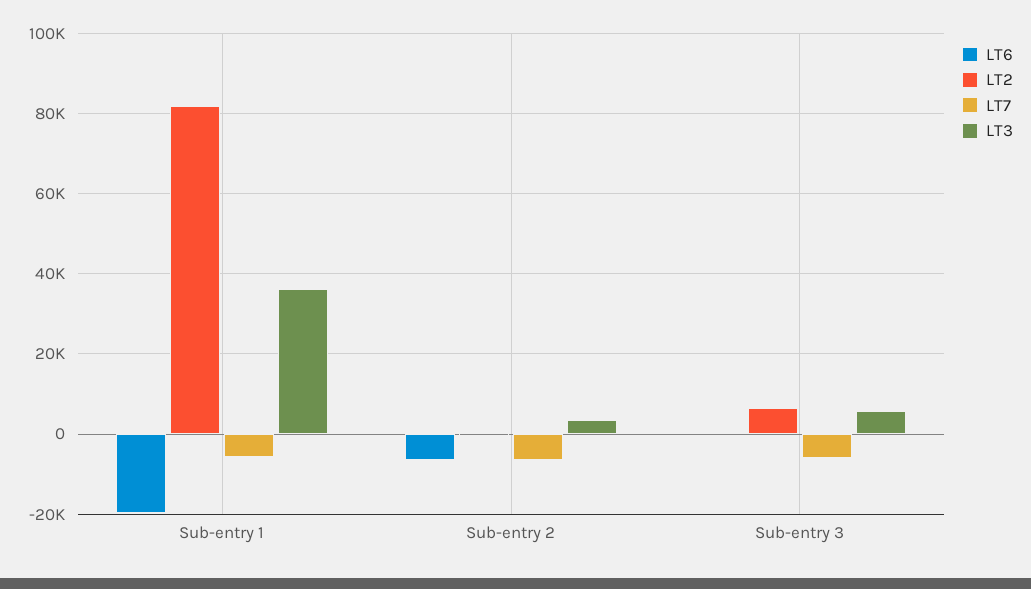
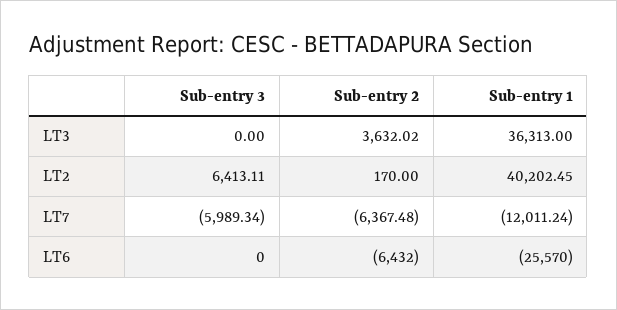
LT6, Sub-entry 1: -20000 -> -25570
LT2, Sub-entry 1: 82000 -> 40202.45
LT7, Sub-entry 1: -6000 -> -12011.24
LT3, Sub-entry 3: 6000 -> 0

